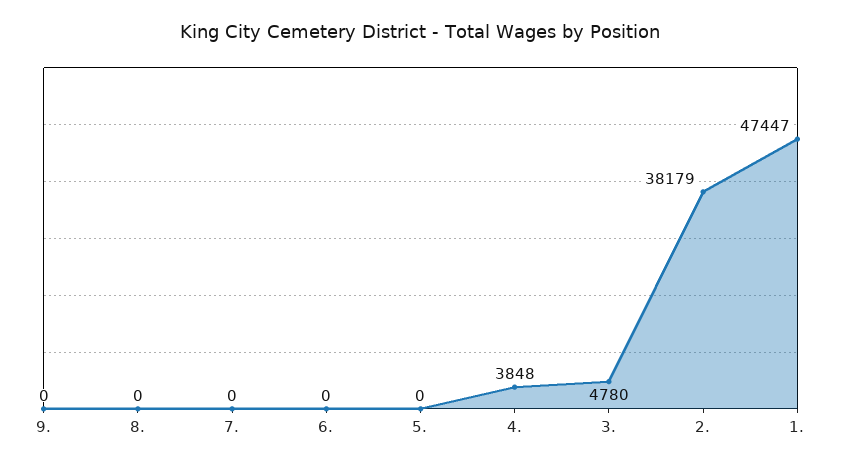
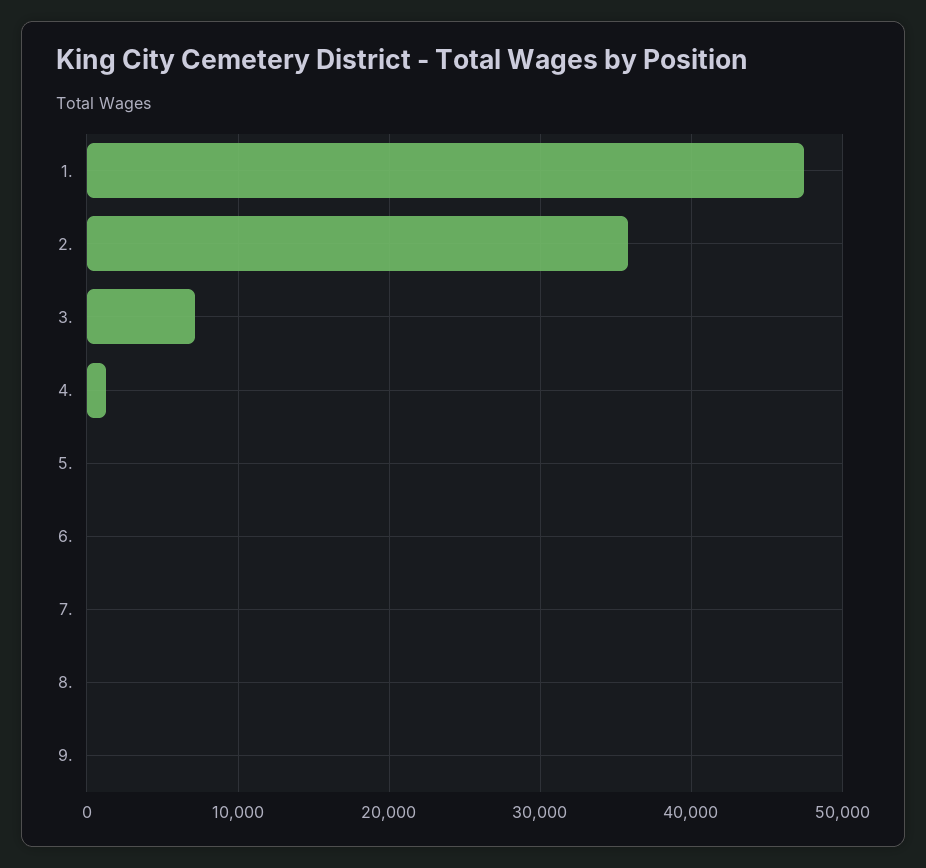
4.: 3848 -> 1000
3.: 4780 -> 7000
2.: 38179 -> 36000

